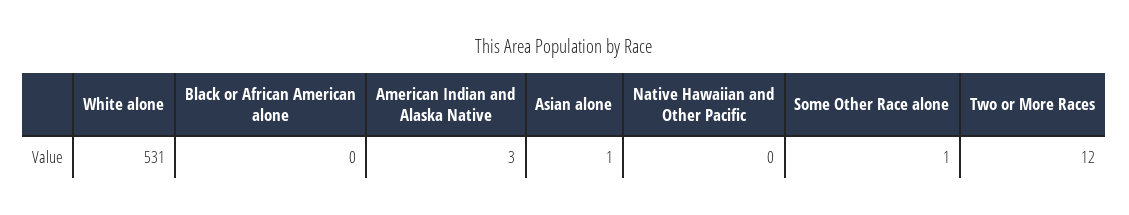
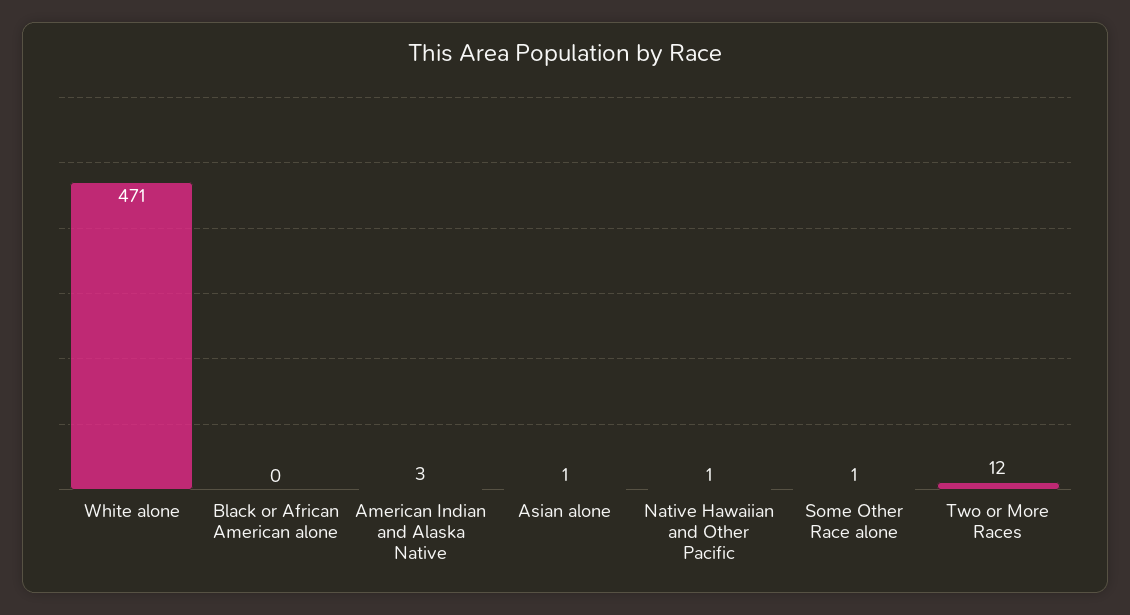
White alone: 531 -> 471
Native Hawaiian and Other Pacific: 0 -> 1

